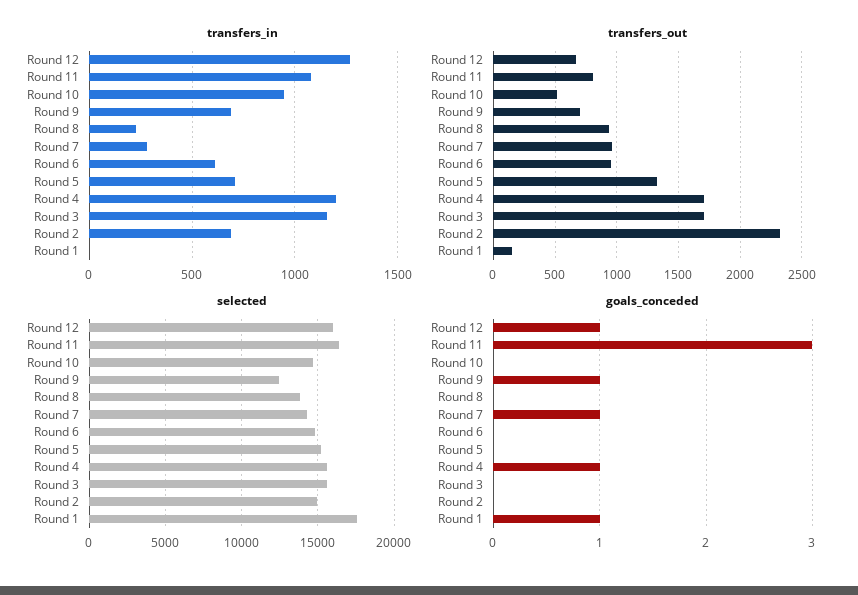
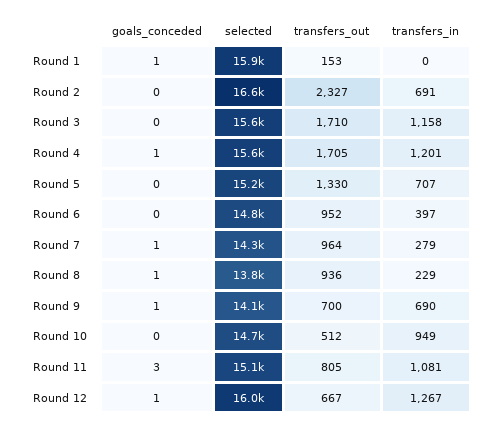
transfers_in, Round 6: 600 -> 397
selected, Round 11: 16500 -> 15100
selected, Round 9: 12500 -> 14100
selected, Round 2: 15000 -> 16600
selected, Round 1: 17500 -> 15900
goals_conceded, Round 8: 0 -> 1

